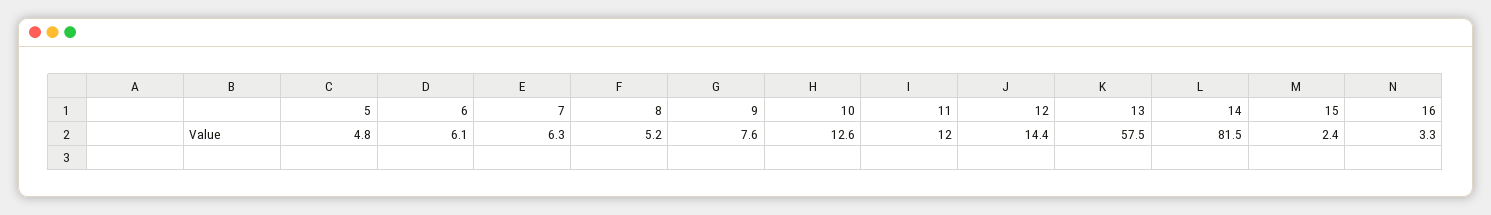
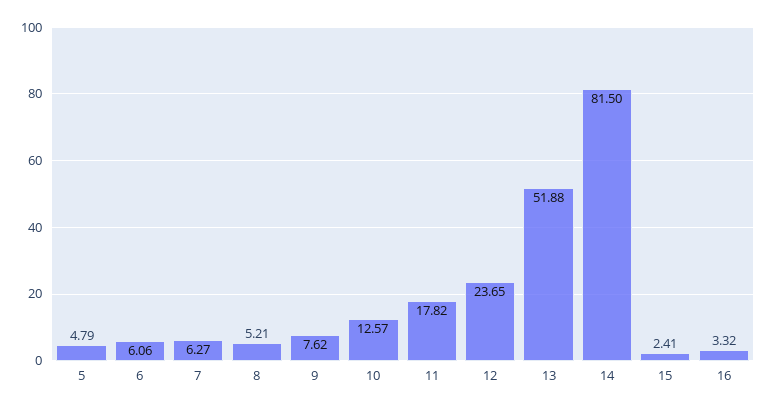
11: 12 -> 17.82
12: 14.4 -> 23.65
13: 57.5 -> 51.88

